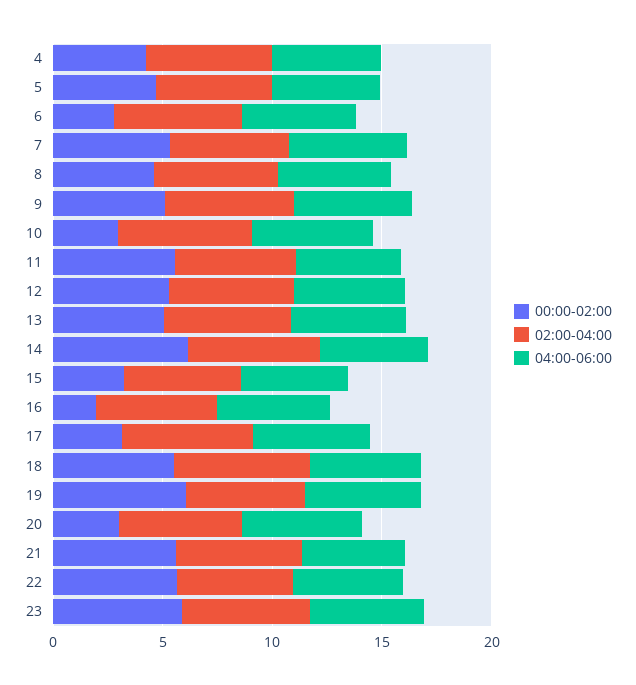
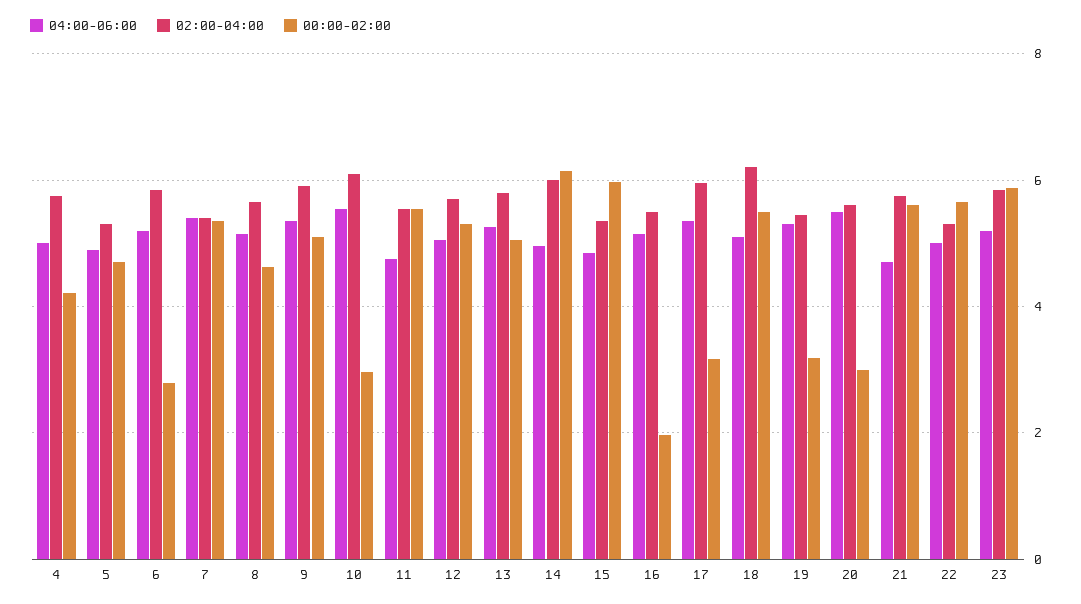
00:00-02:00, 15: 3 -> 6
00:00-02:00, 19: 6 -> 3.2

